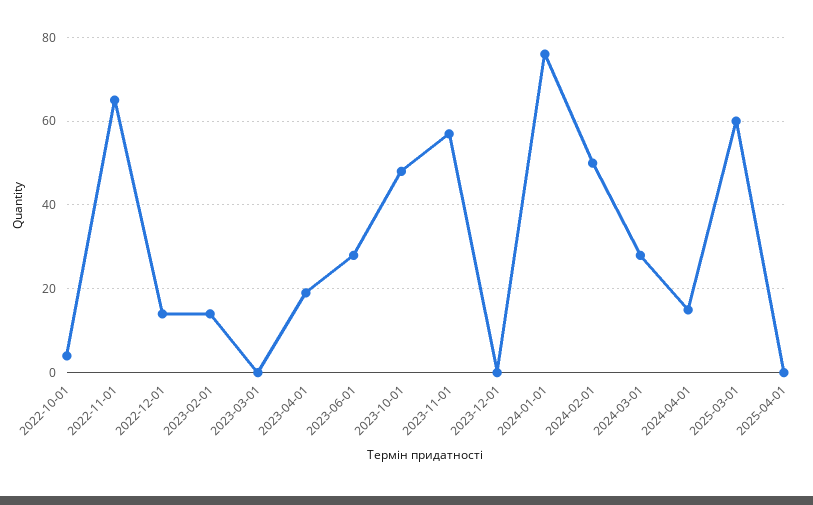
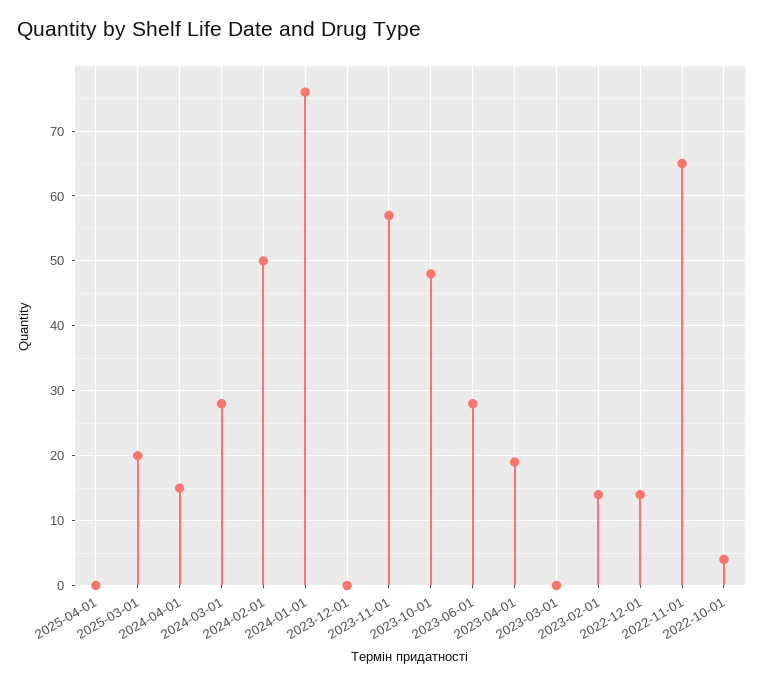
2025-03-01: 60 -> 20

